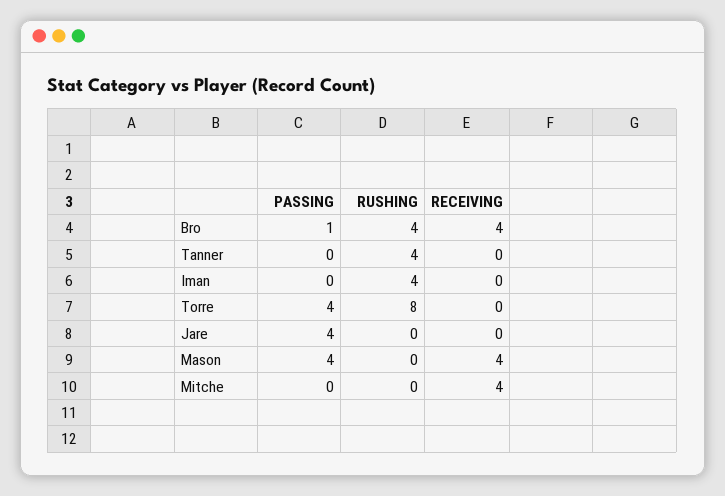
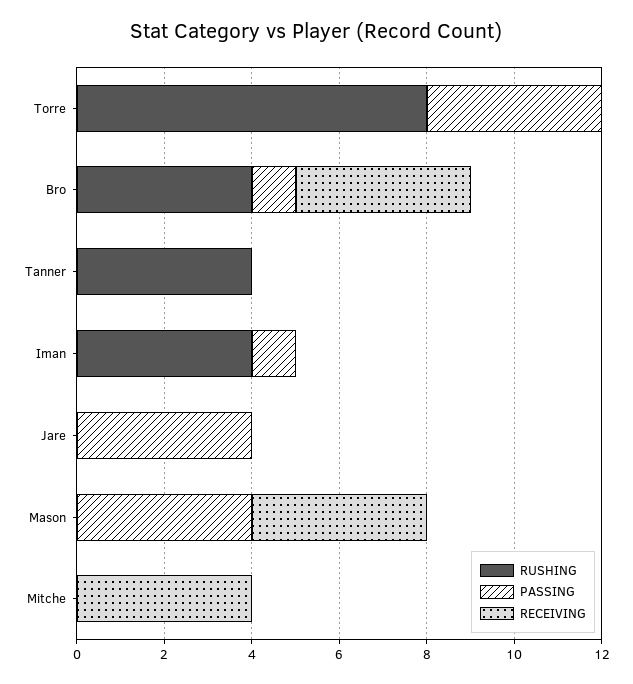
PASSING, Iman: 0 -> 1

